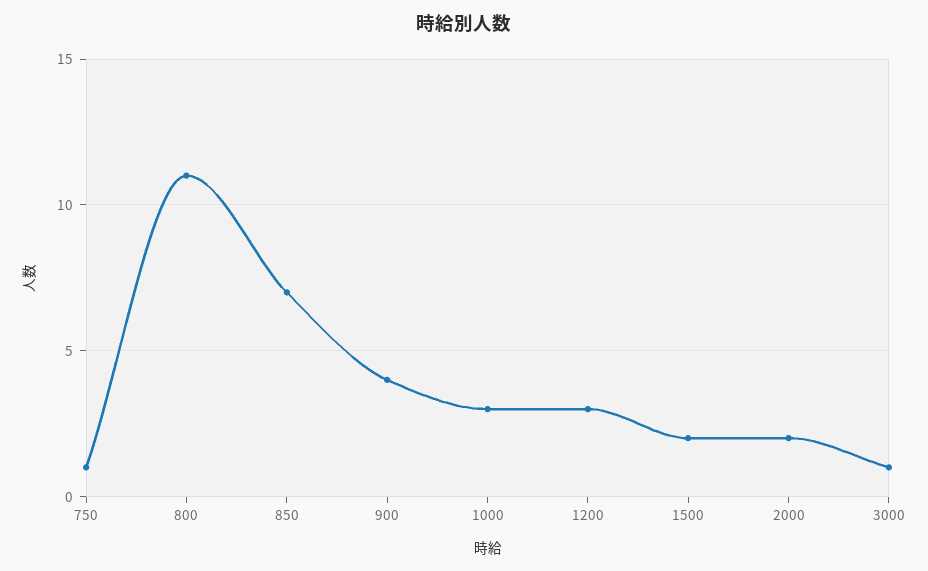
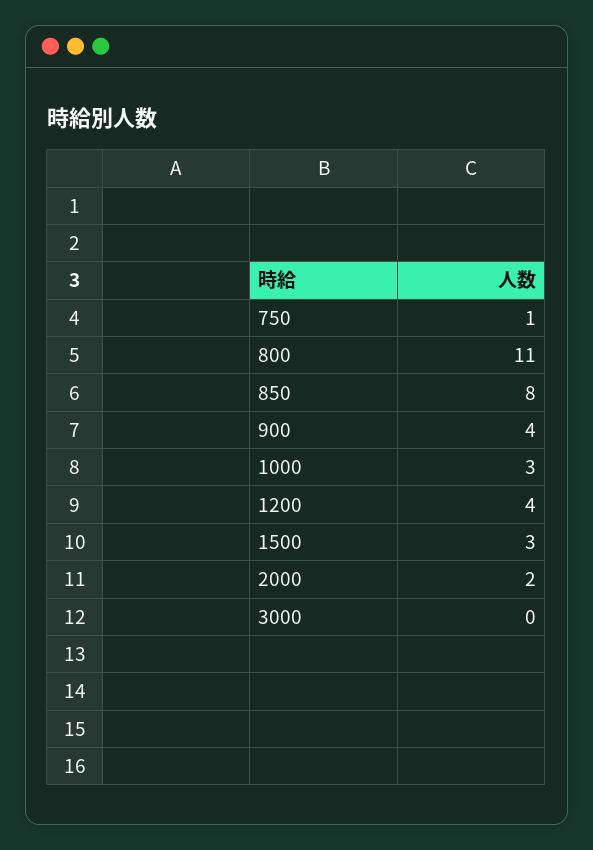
850: 7 -> 8
1200: 3 -> 4
1500: 2 -> 3
3000: 1 -> 0

